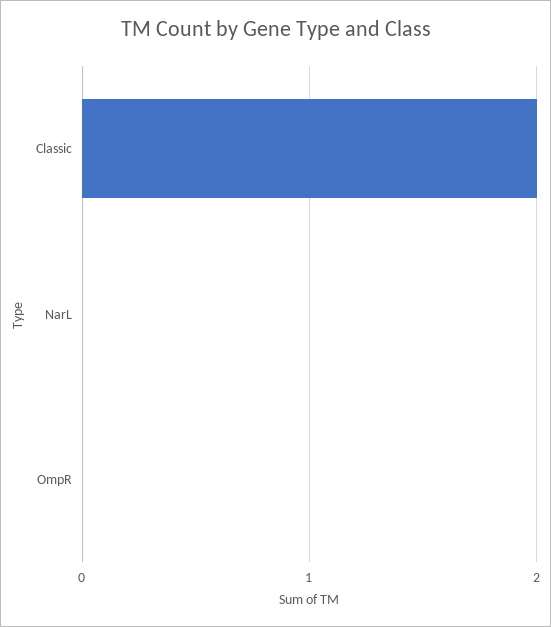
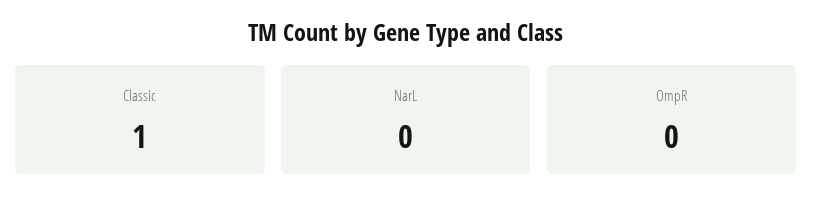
Classic: 2 -> 1

